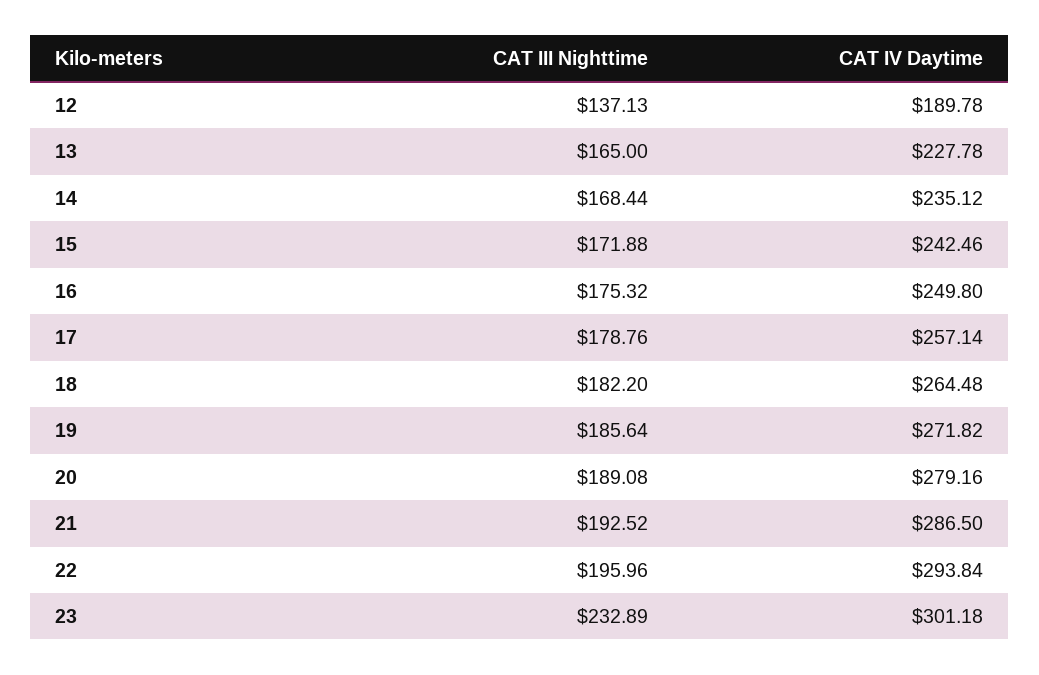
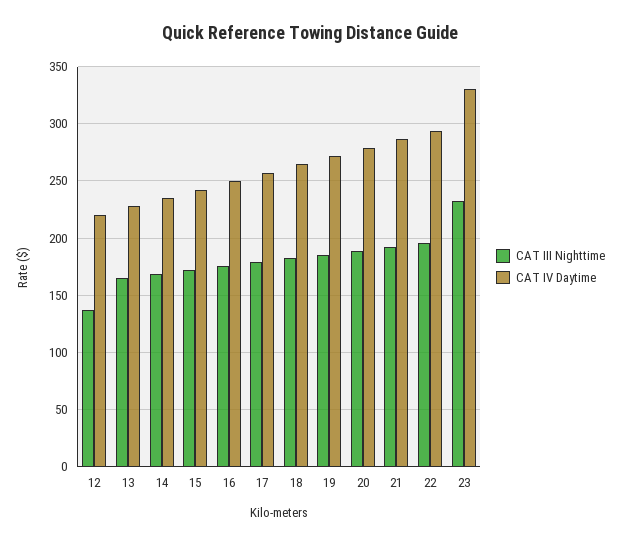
CAT IV Daytime, 12: 189.78 -> 220
CAT IV Daytime, 23: 301.18 -> 330

